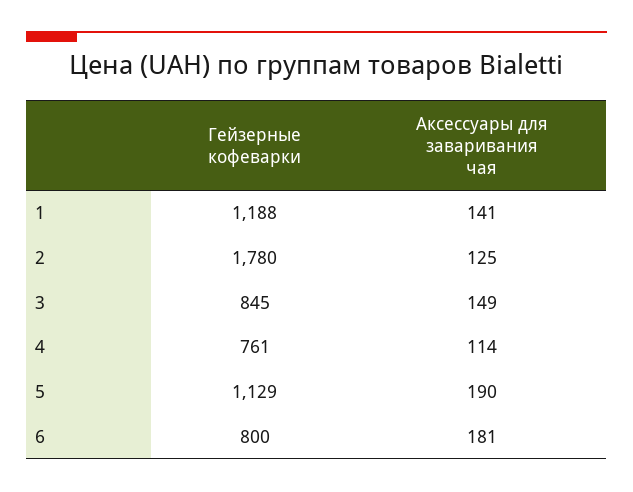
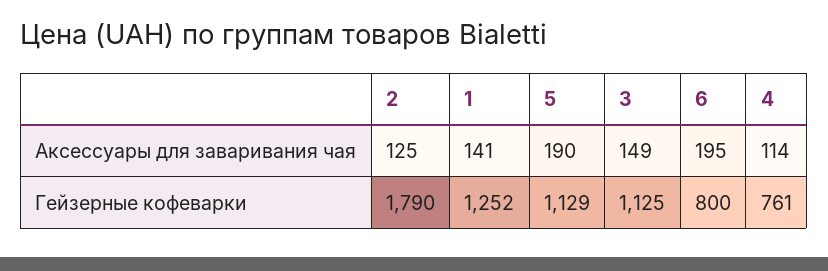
Гейзерные кофеварки, 1: 1188 -> 1252
Гейзерные кофеварки, 2: 1780 -> 1790
Гейзерные кофеварки, 3: 845 -> 1125
Аксессуары для заваривания чая, 6: 181 -> 195

